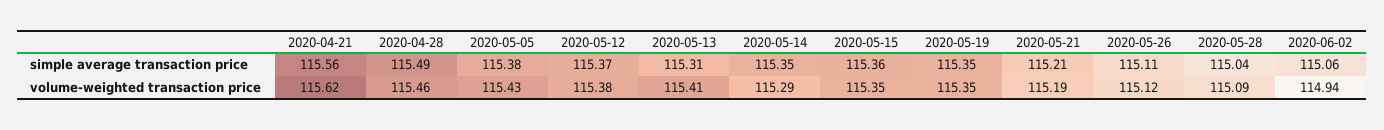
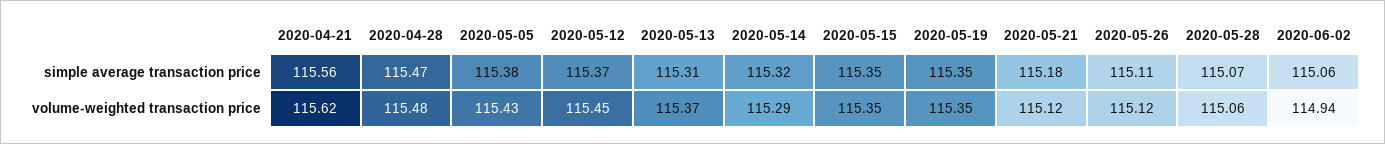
2020-04-28, simple average transaction price: 115.49 -> 115.47
2020-05-14, simple average transaction price: 115.35 -> 115.32
2020-05-15, simple average transaction price: 115.36 -> 115.35
2020-05-21, simple average transaction price: 115.21 -> 115.18
2020-05-28, simple average transaction price: 115.04 -> 115.07
2020-04-28, volume-weighted transaction price: 115.46 -> 115.48
2020-05-12, volume-weighted transaction price: 115.38 -> 115.45
2020-05-13, volume-weighted transaction price: 115.41 -> 115.37
2020-05-21, volume-weighted transaction price: 115.19 -> 115.12
2020-05-28, volume-weighted transaction price: 115.09 -> 115.06

